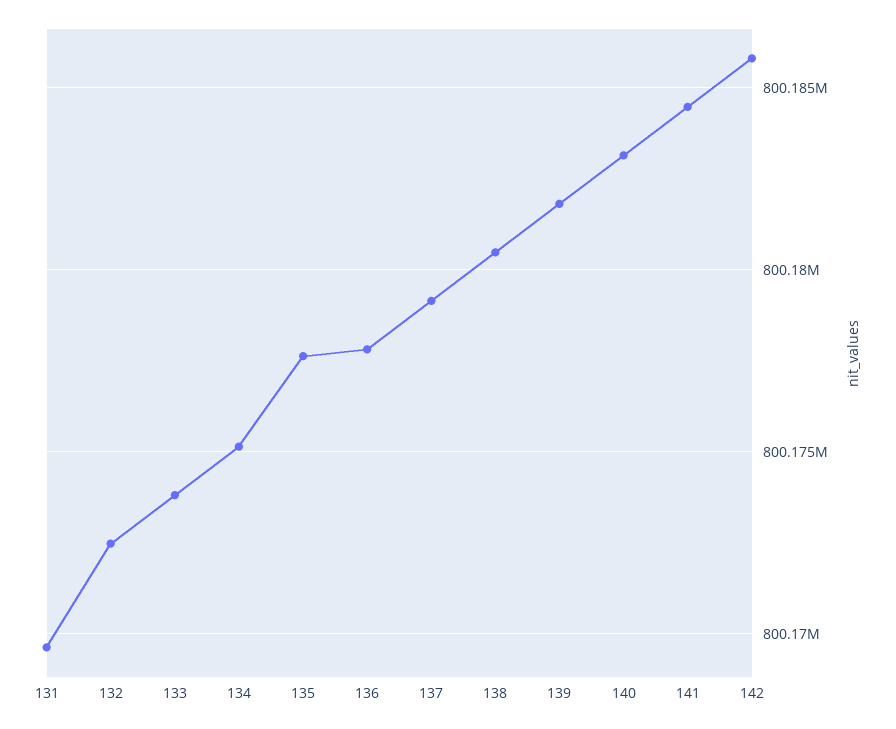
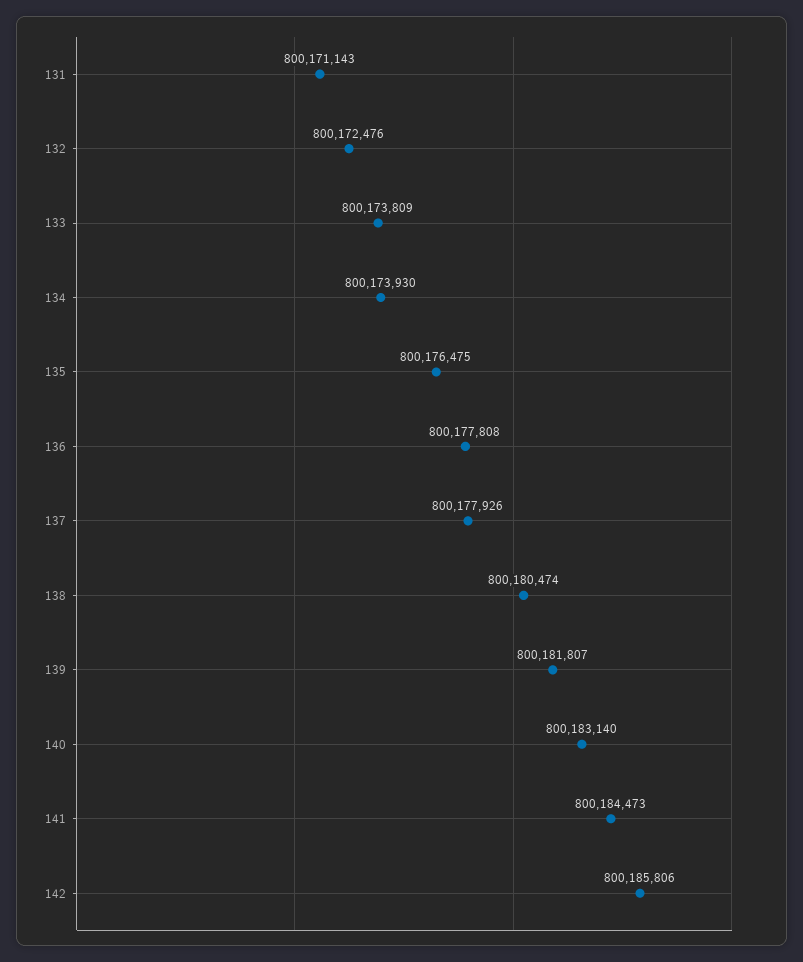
131: 800169500 -> 800171143
134: 800175000 -> 800173930
135: 800177500 -> 800176475
137: 800179000 -> 800177926

